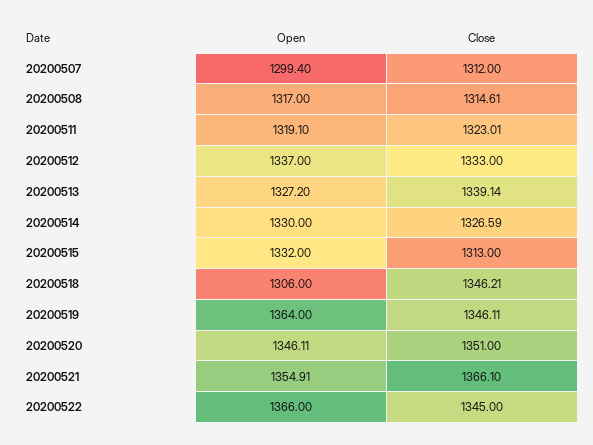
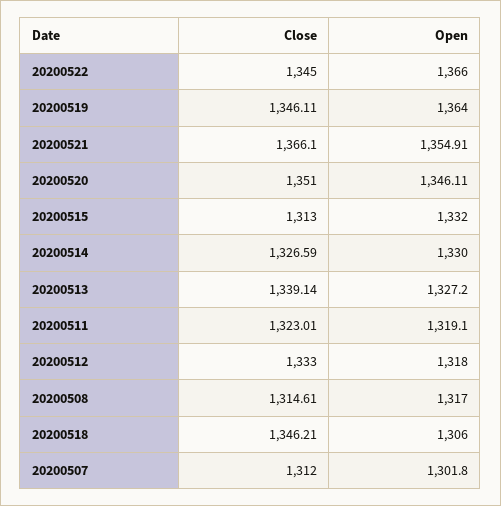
Open, 20200507: 1299.4 -> 1301.8
Open, 20200512: 1337 -> 1318

